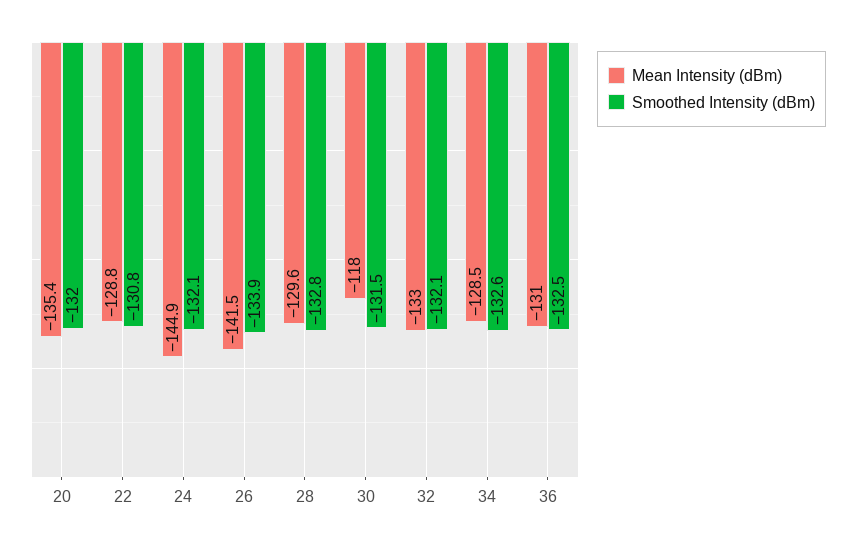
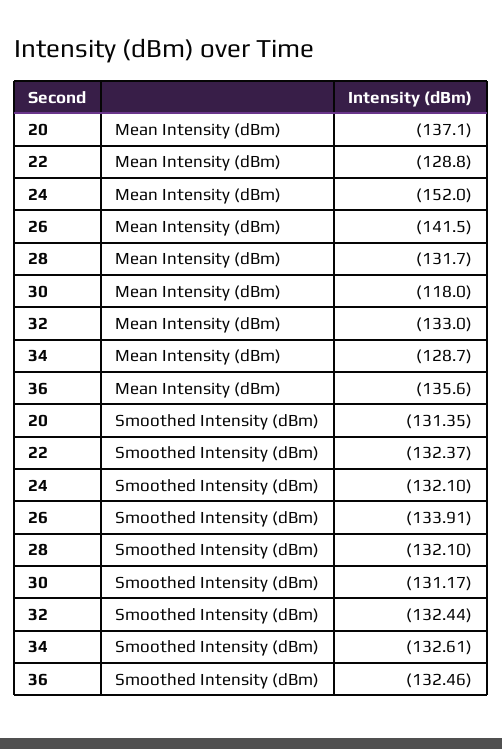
Mean Intensity (dBm), 20: -135.4 -> -137.1
Smoothed Intensity (dBm), 20: -132 -> -131.35
Smoothed Intensity (dBm), 22: -130.8 -> -132.37
Mean Intensity (dBm), 24: -144.9 -> -152
Mean Intensity (dBm), 28: -129.6 -> -131.7
Smoothed Intensity (dBm), 28: -132.8 -> -132.1
Smoothed Intensity (dBm), 30: -131.5 -> -131.17
Smoothed Intensity (dBm), 32: -132.1 -> -132.44
Mean Intensity (dBm), 34: -128.5 -> -128.7
Mean Intensity (dBm), 36: -131 -> -135.6

